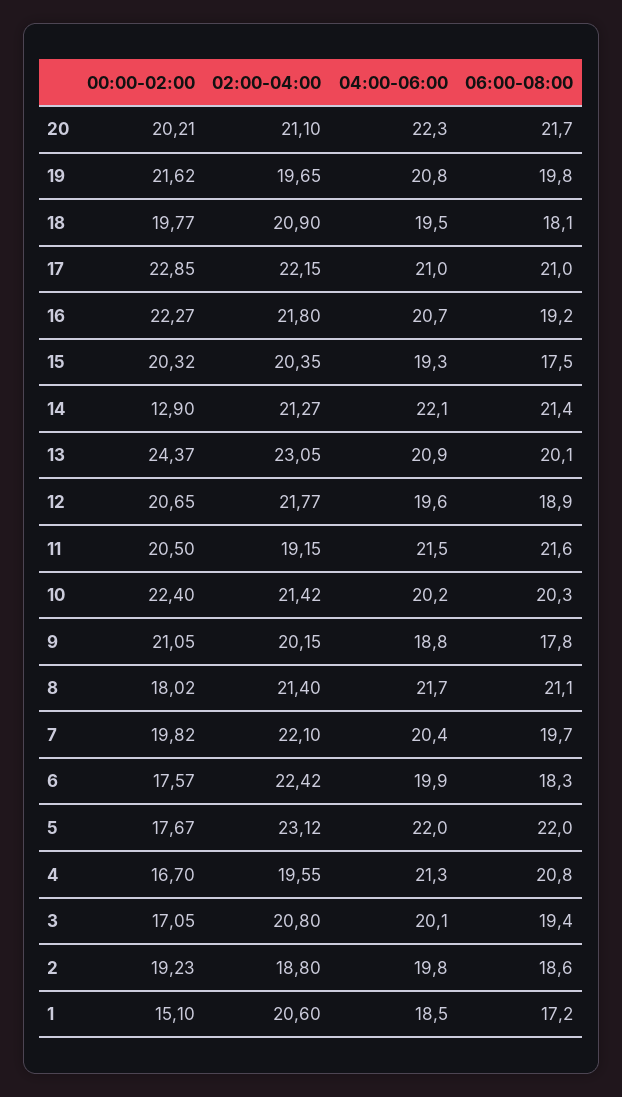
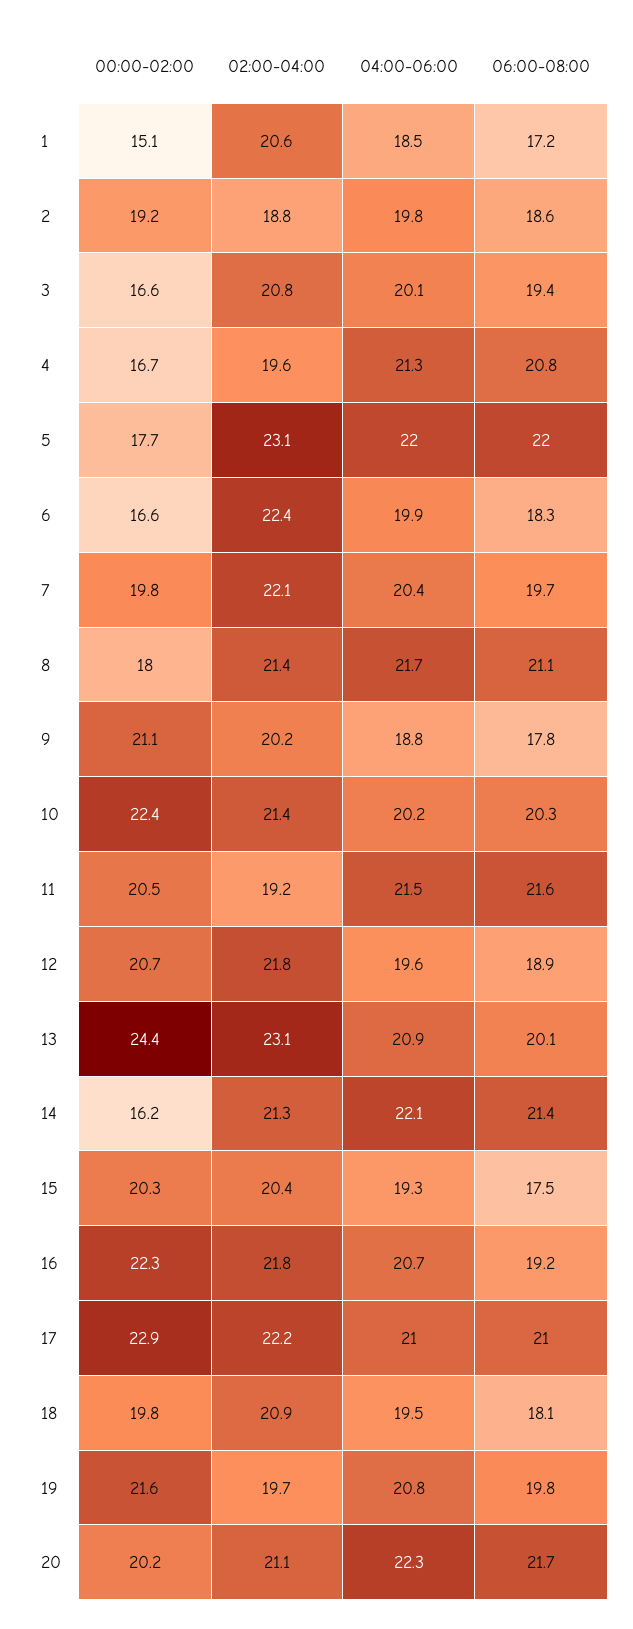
00:00-02:00, 14: 12.9 -> 16.2
00:00-02:00, 6: 17.57 -> 16.6
00:00-02:00, 3: 17.05 -> 16.6

